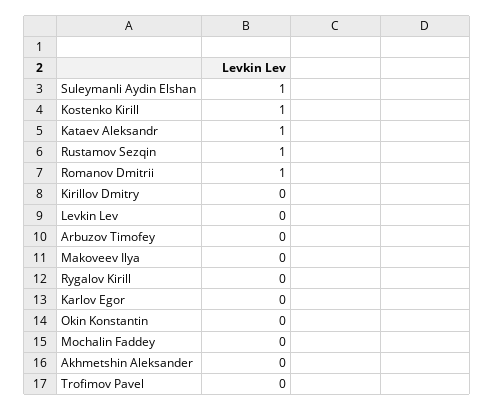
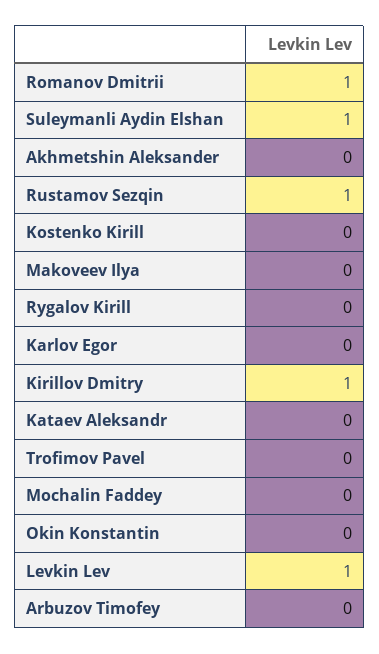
Kostenko Kirill: 1 -> 0
Kataev Aleksandr: 1 -> 0
Kirillov Dmitry: 0 -> 1
Levkin Lev: 0 -> 1

